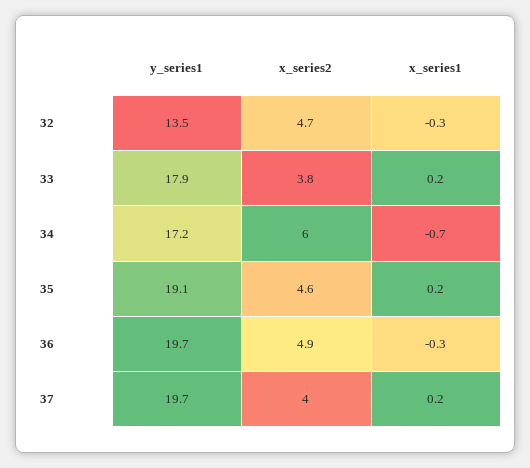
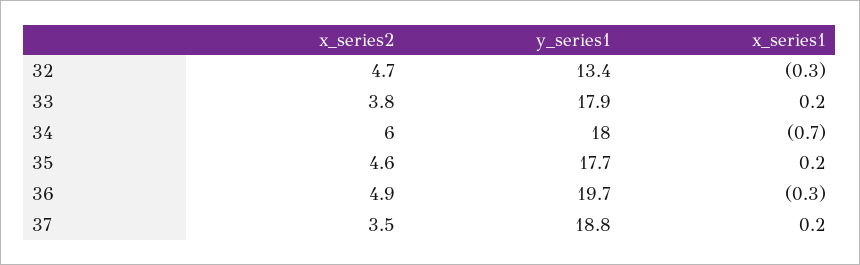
y_series1, 32: 13.5 -> 13.4
y_series1, 34: 17.2 -> 18
y_series1, 35: 19.1 -> 17.7
y_series1, 37: 19.7 -> 18.8
x_series2, 37: 4 -> 3.5

